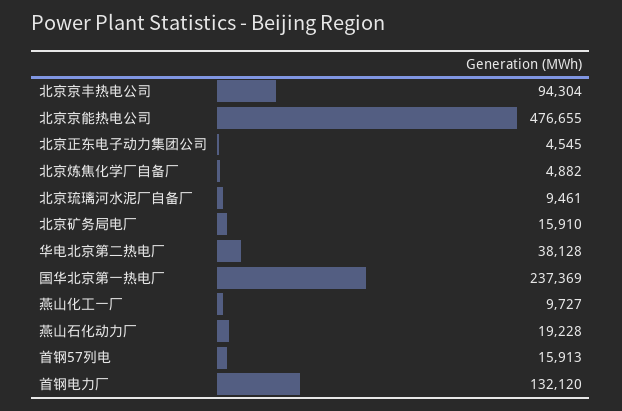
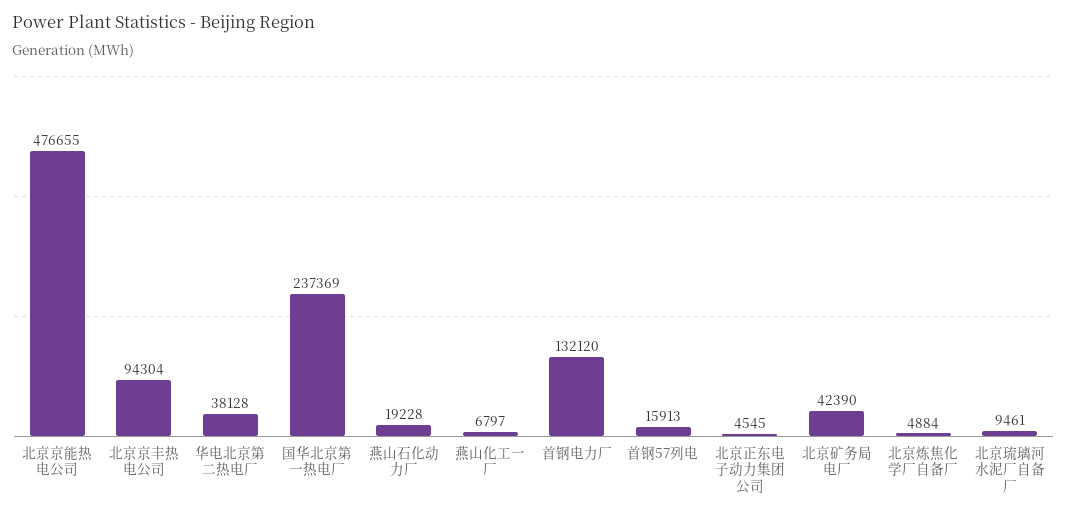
北京炼焦化学厂自备厂: 4882 -> 4884
北京矿务局电厂: 15910 -> 42390
燕山化工一厂: 9727 -> 6797

